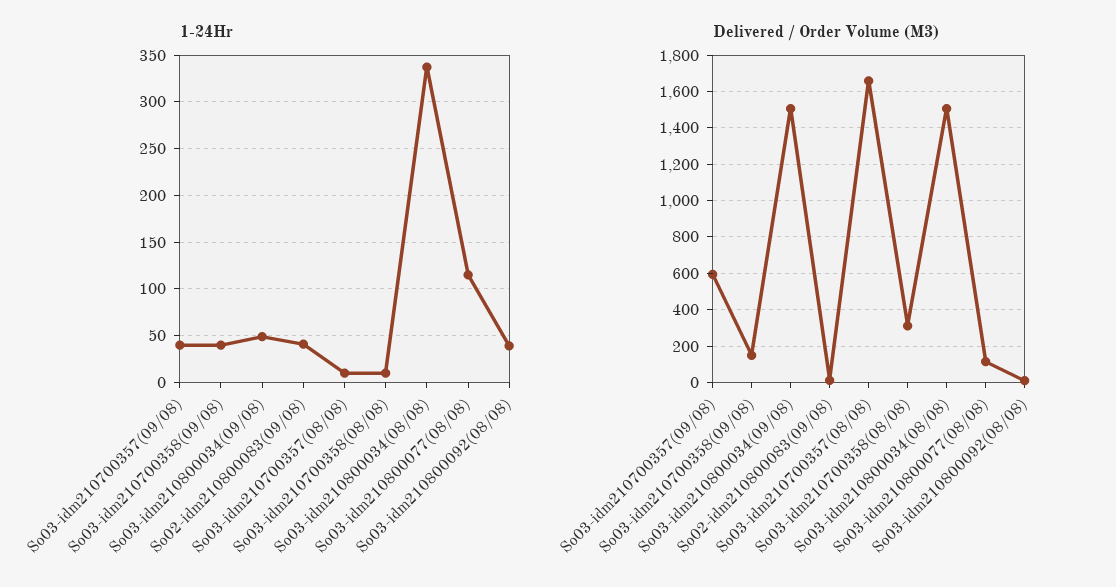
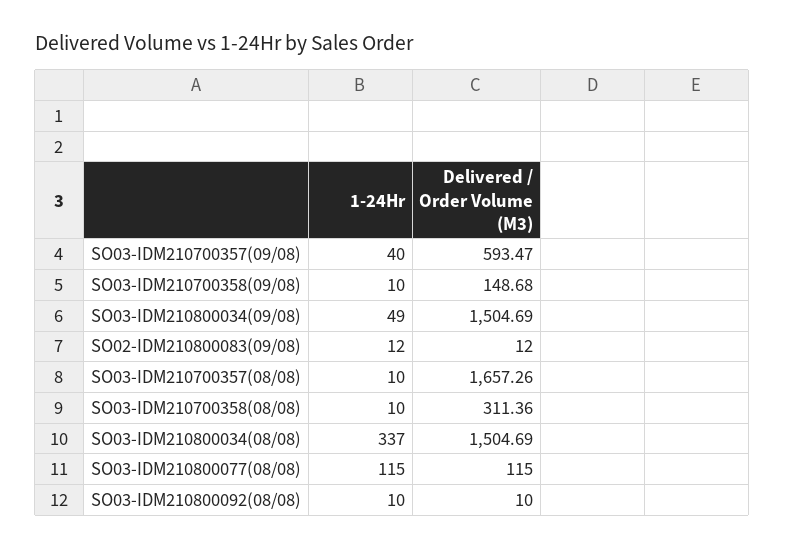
1-24Hr, So03-idm210700358(09/08): 40 -> 10
1-24Hr, So02-idm210800083(09/08): 40 -> 12
1-24Hr, So03-idm210800092(08/08): 40 -> 10

